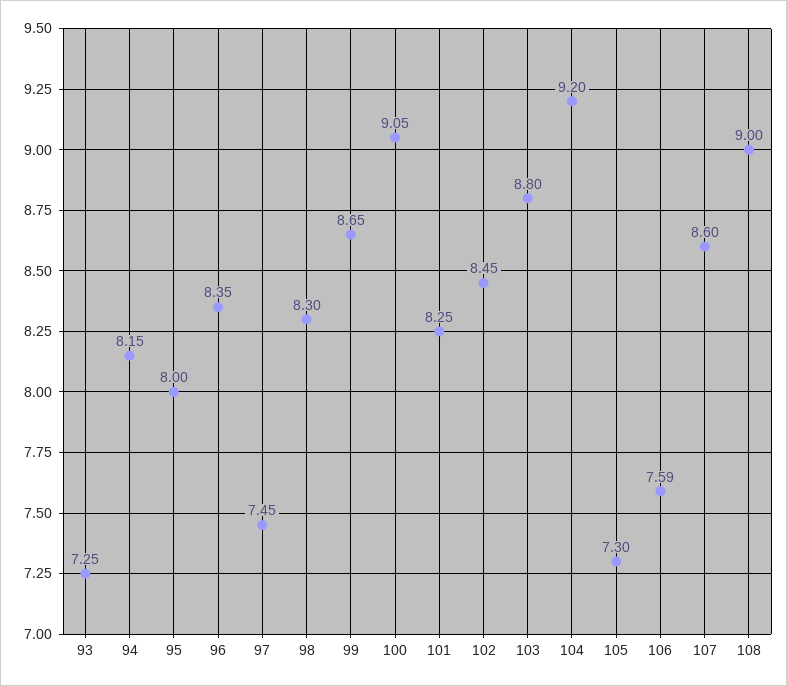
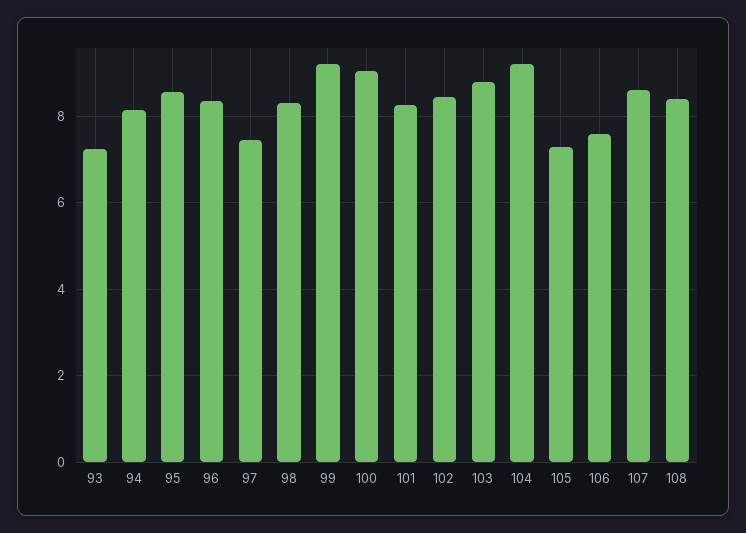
95: 8 -> 8.6
99: 8.65 -> 9.2
108: 9 -> 8.4

